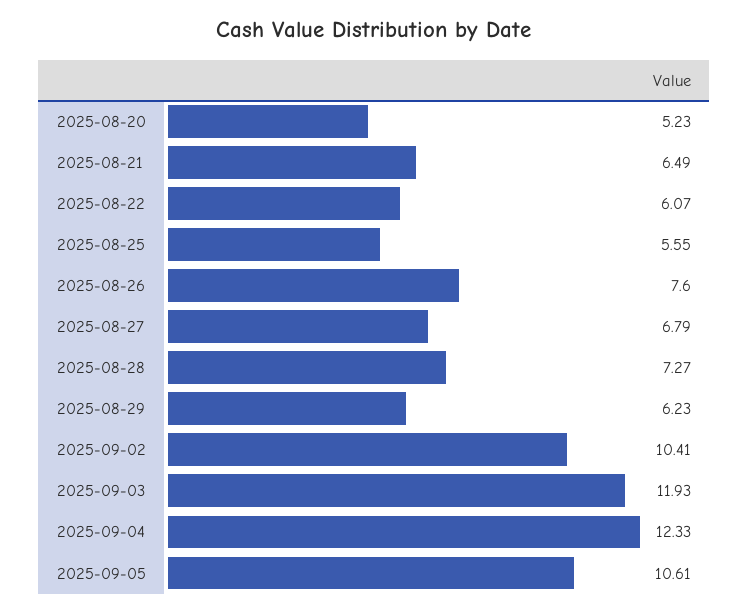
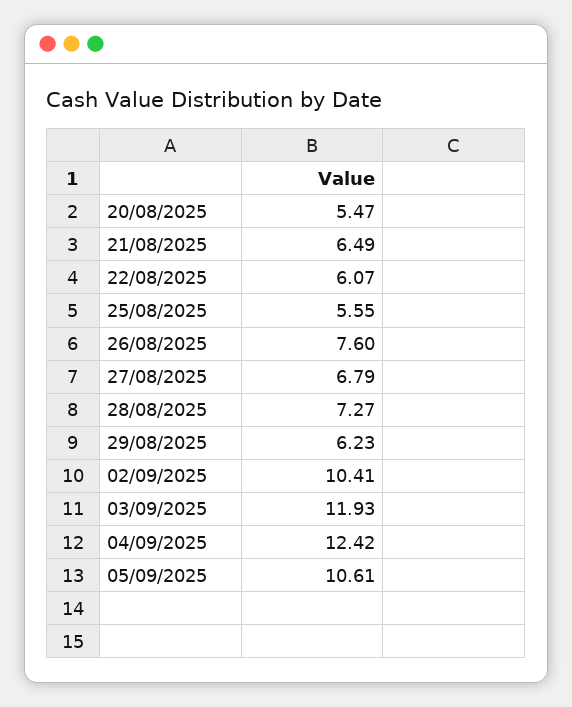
2025-08-20: 5.23 -> 5.47
2025-09-04: 12.33 -> 12.42

